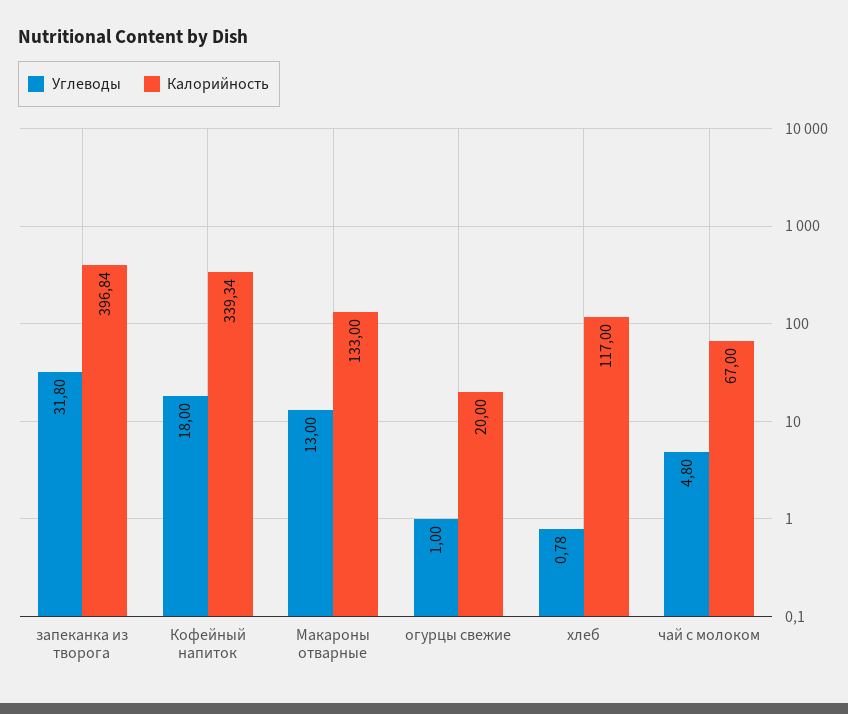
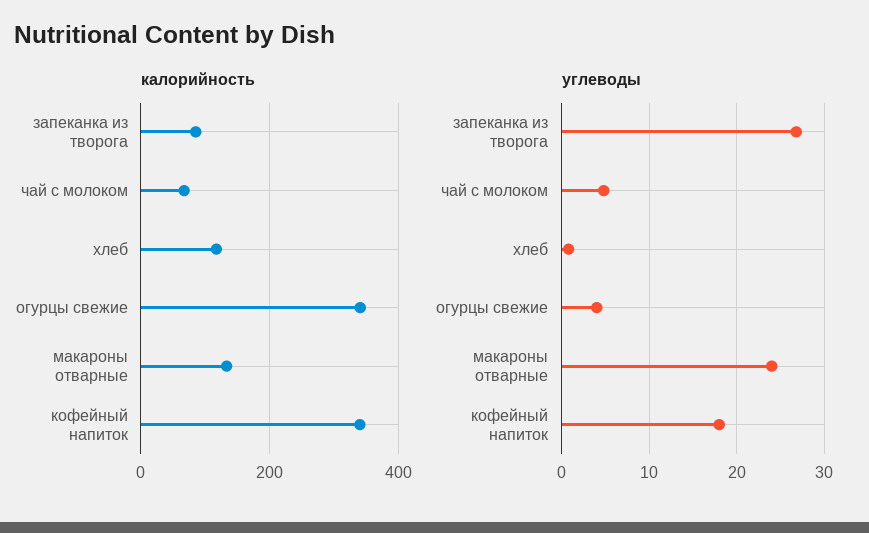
Углеводы, запеканка из творога: 31.8 -> 27
Калорийность, запеканка из творога: 396.84 -> 80
Углеводы, Макароны отварные: 13 -> 24
Углеводы, огурцы свежие: 1 -> 4
Калорийность, огурцы свежие: 20 -> 340

